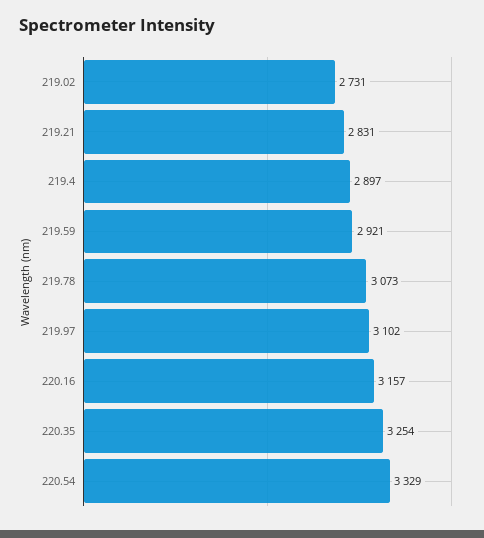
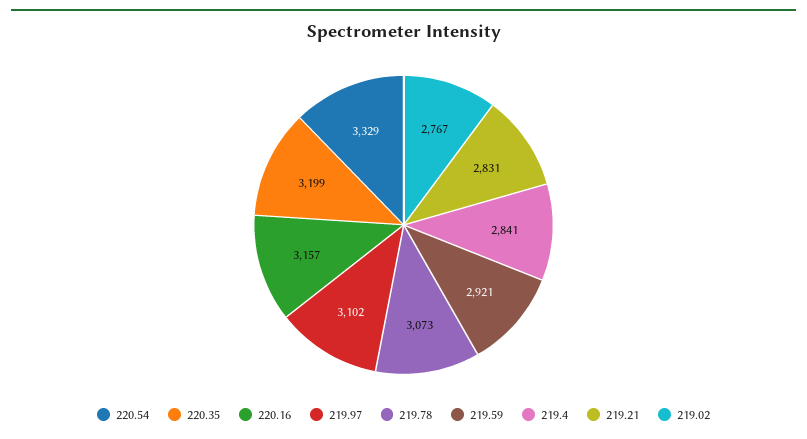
219.02: 2731 -> 2767
219.4: 2897 -> 2841
220.35: 3254 -> 3199

